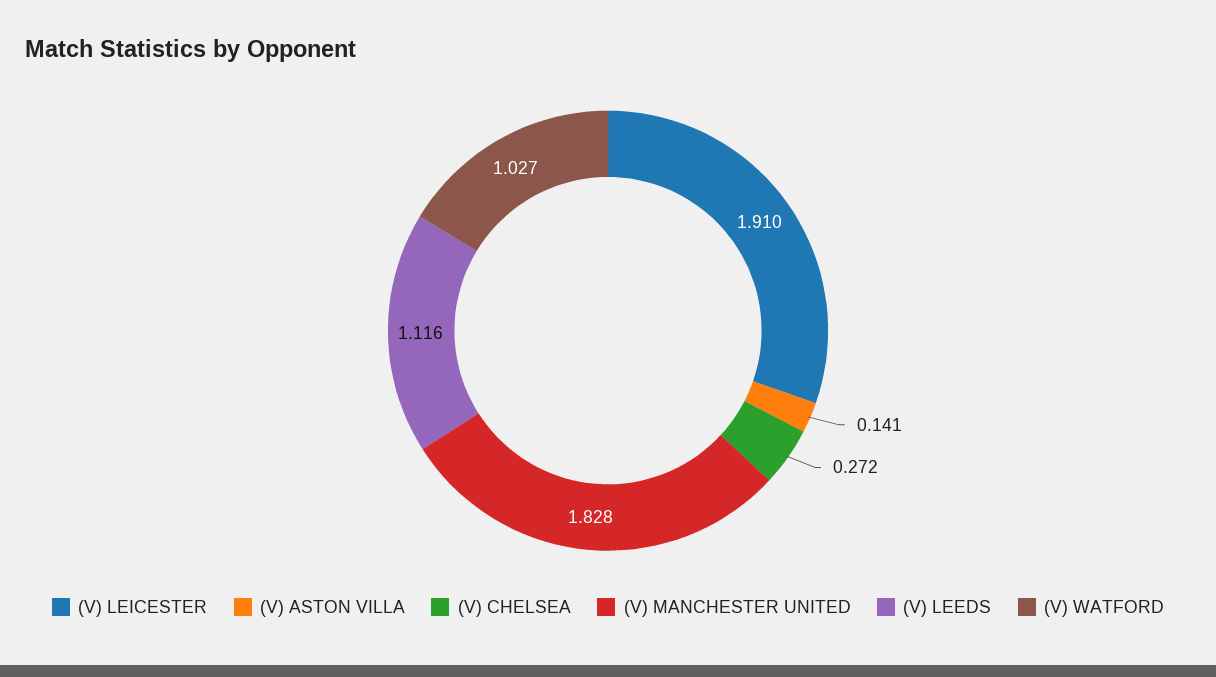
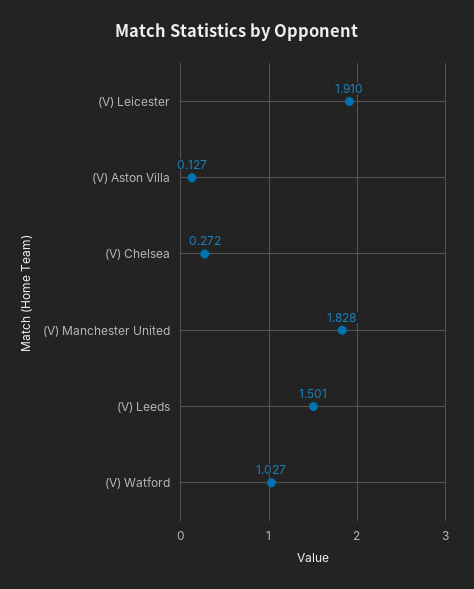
(V) ASTON VILLA: 0.141 -> 0.127
(V) LEEDS: 1.116 -> 1.501

